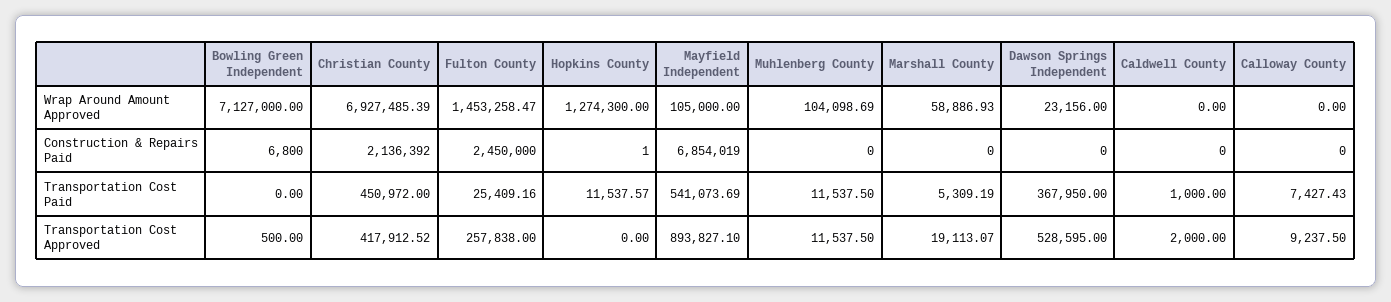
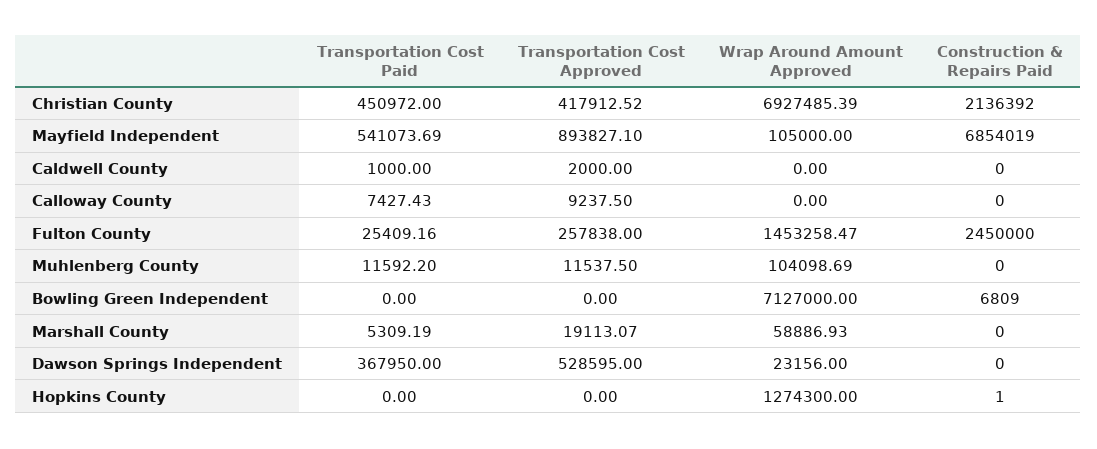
Bowling Green Independent, Construction & Repairs Paid: 6800 -> 6809
Hopkins County, Transportation Cost Paid: 11537.57 -> 0
Muhlenberg County, Transportation Cost Paid: 11537.5 -> 11592.2
Bowling Green Independent, Transportation Cost Approved: 500 -> 0

